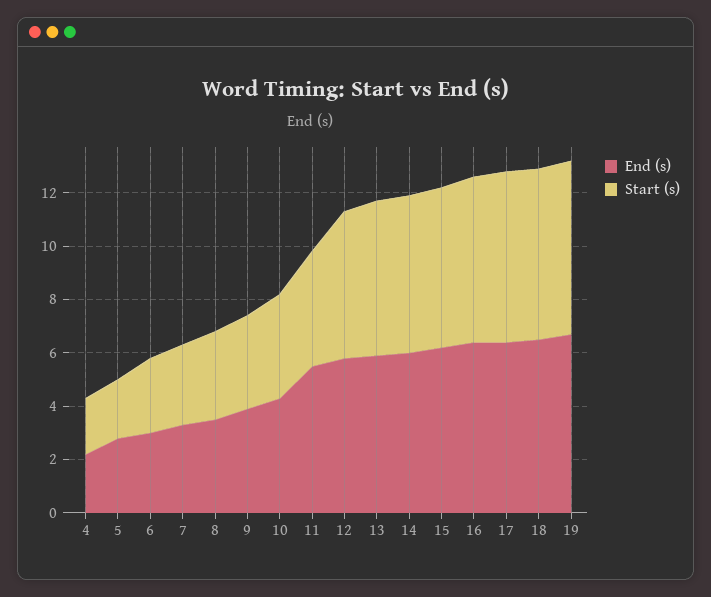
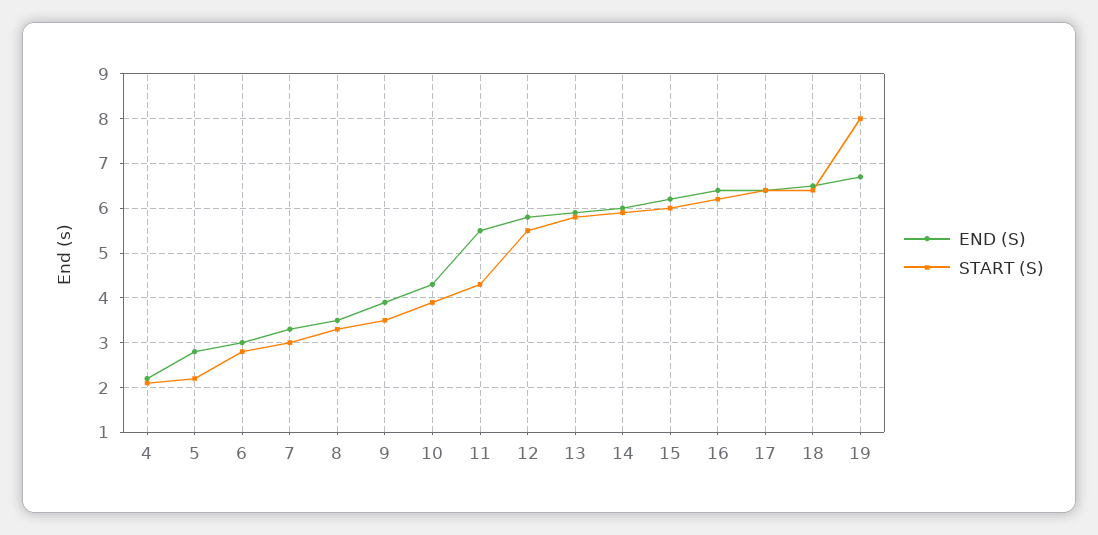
Start (s), 19: 6.5 -> 8

